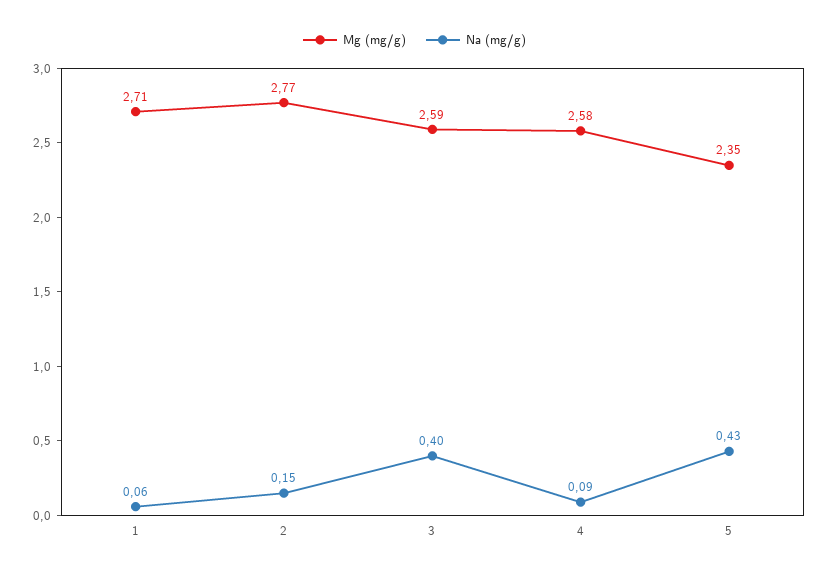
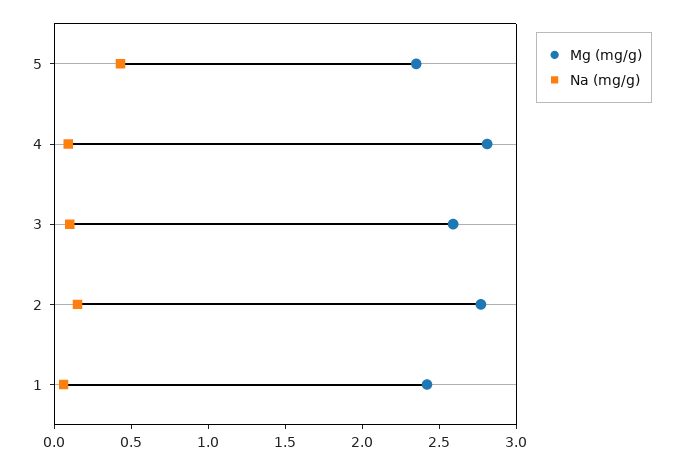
Mg (mg/g), 1: 2.71 -> 2.4
Na (mg/g), 3: 0.4 -> 0.1
Mg (mg/g), 4: 2.58 -> 2.8

